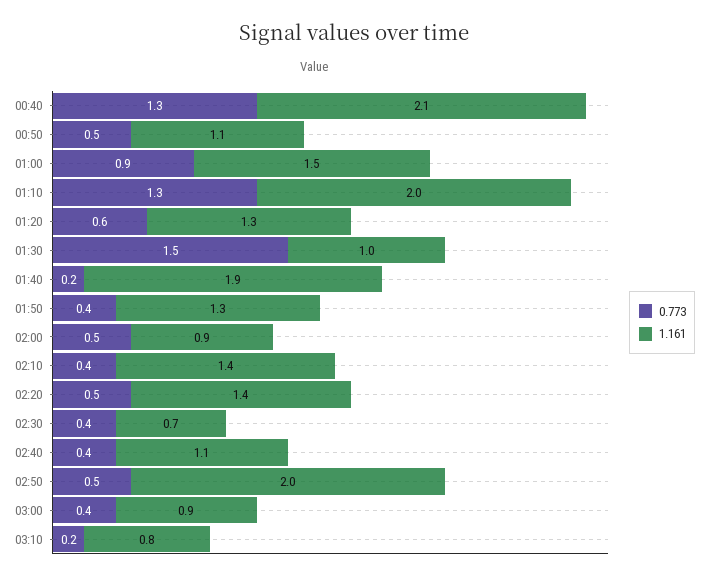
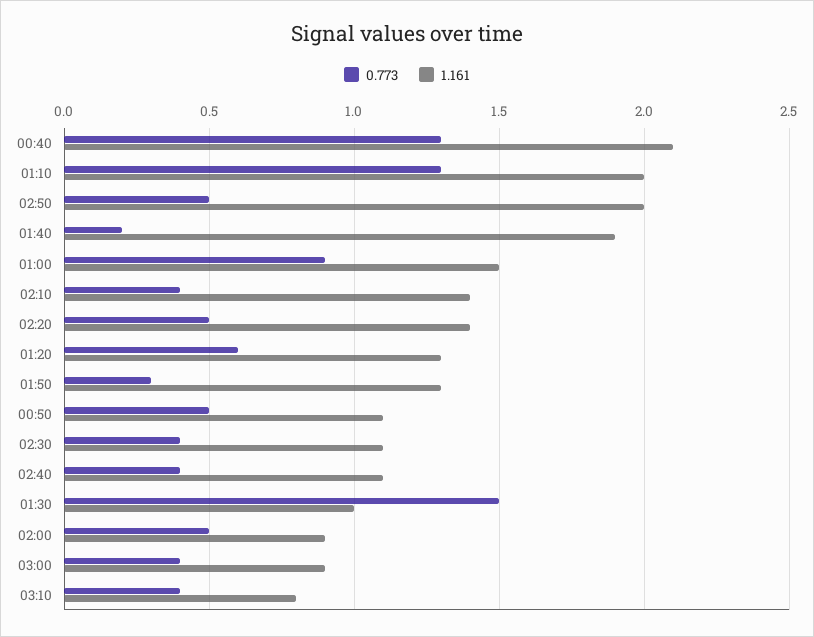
0.773, 01:50: 0.4 -> 0.3
1.161, 02:30: 0.7 -> 1.1
0.773, 03:10: 0.2 -> 0.4

